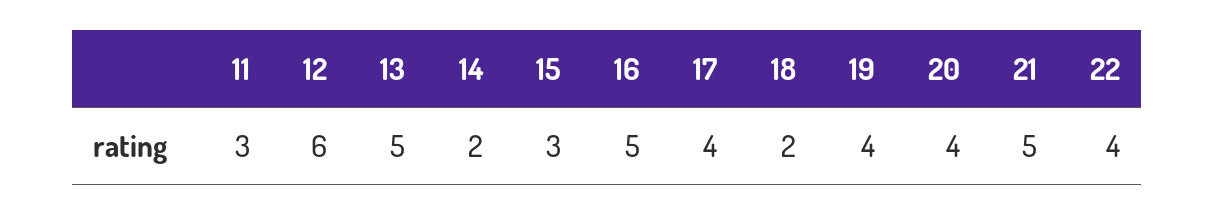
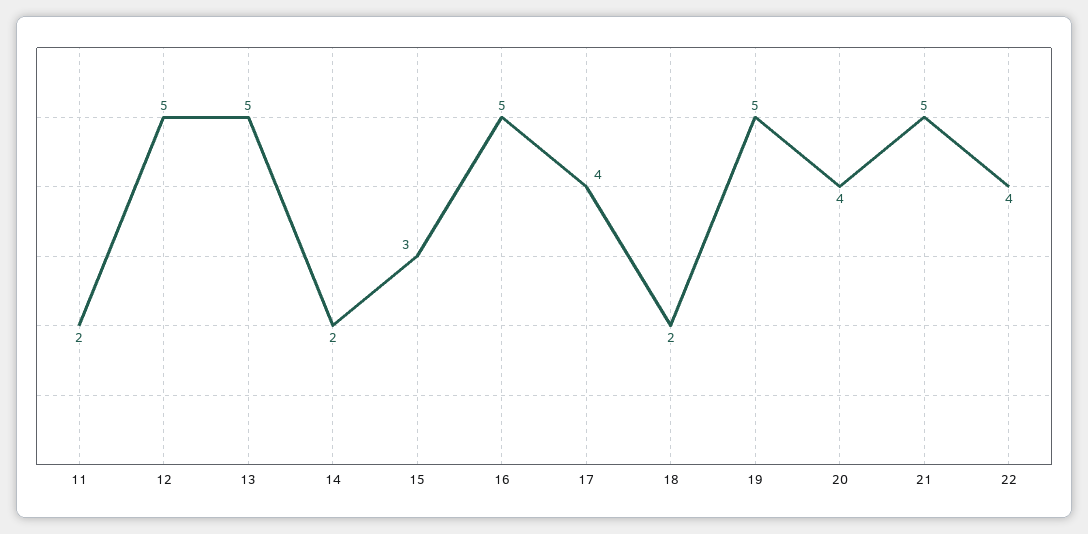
11: 3 -> 2
12: 6 -> 5
19: 4 -> 5

